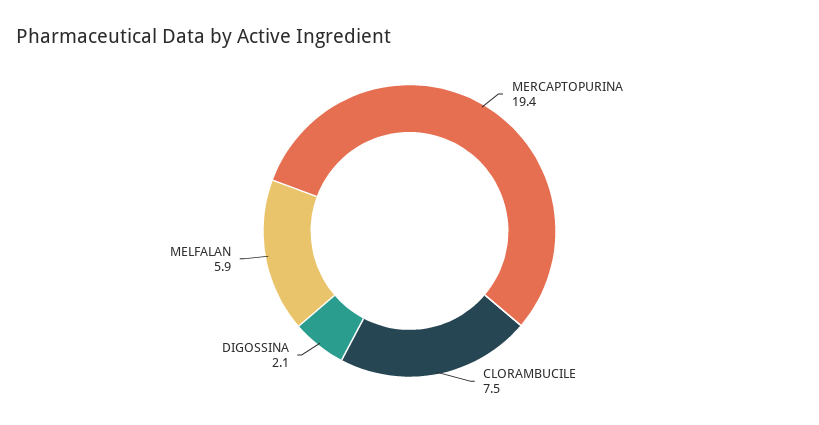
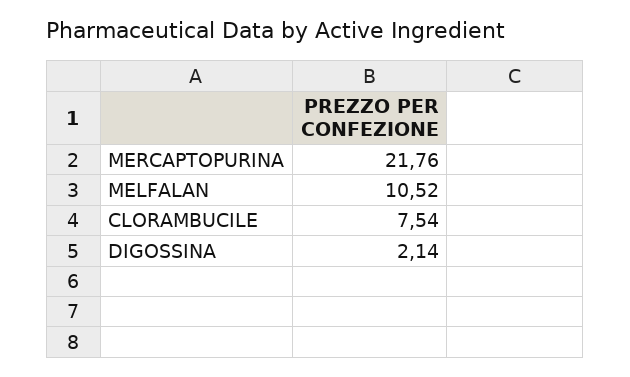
MERCAPTOPURINA: 19.4 -> 21.76
MELFALAN: 5.9 -> 10.52

